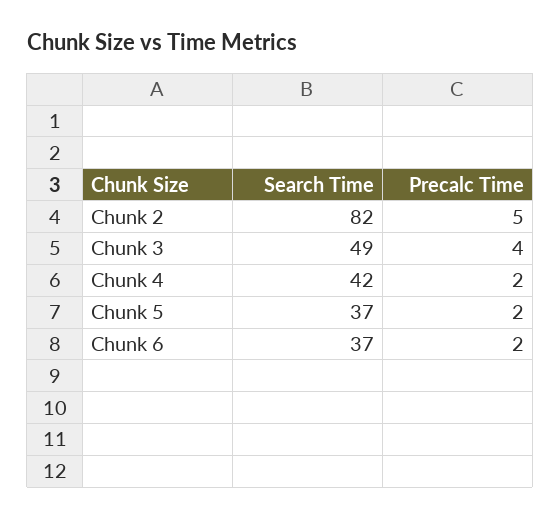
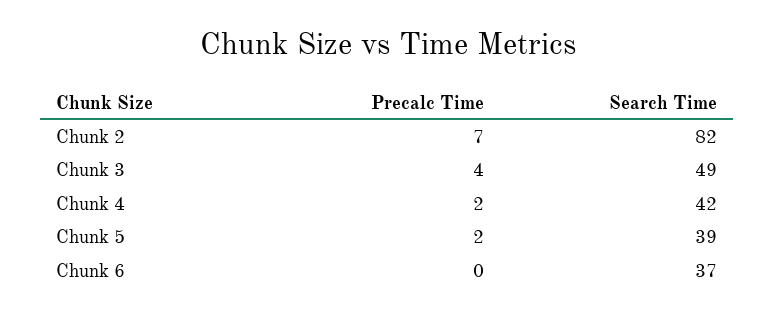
Precalc Time, Chunk 2: 5 -> 7
Search Time, Chunk 5: 37 -> 39
Precalc Time, Chunk 6: 2 -> 0

